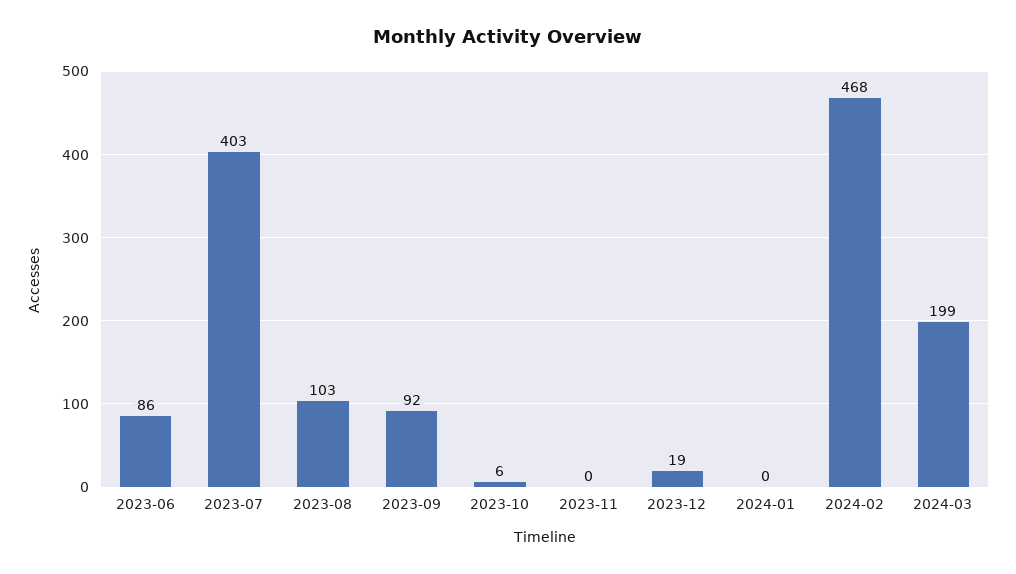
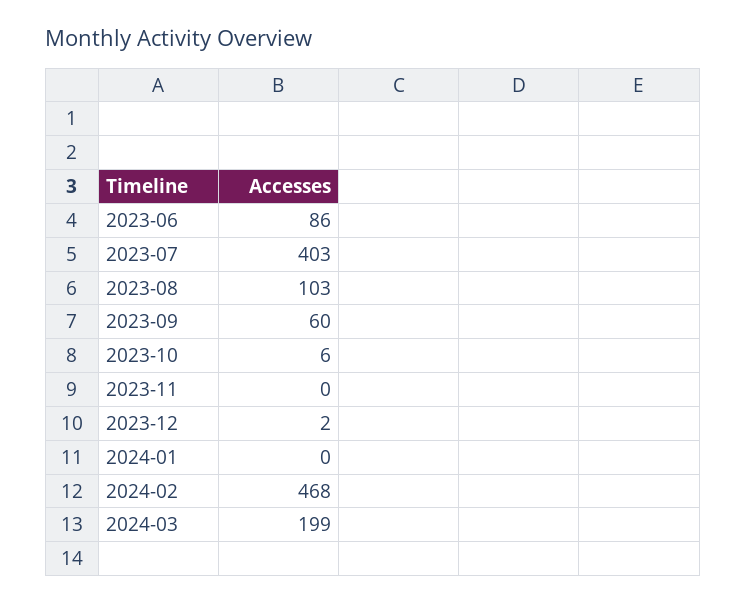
2023-09: 92 -> 60
2023-12: 19 -> 2

